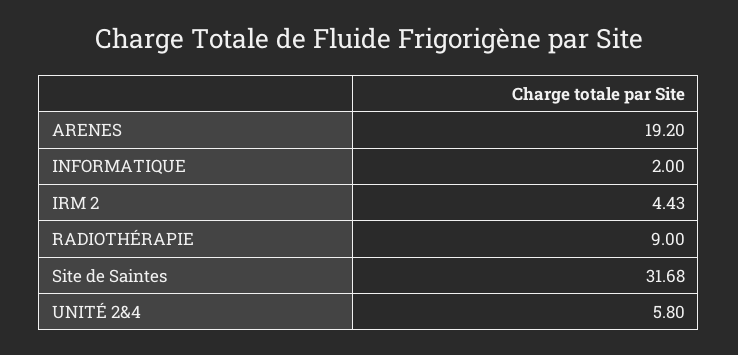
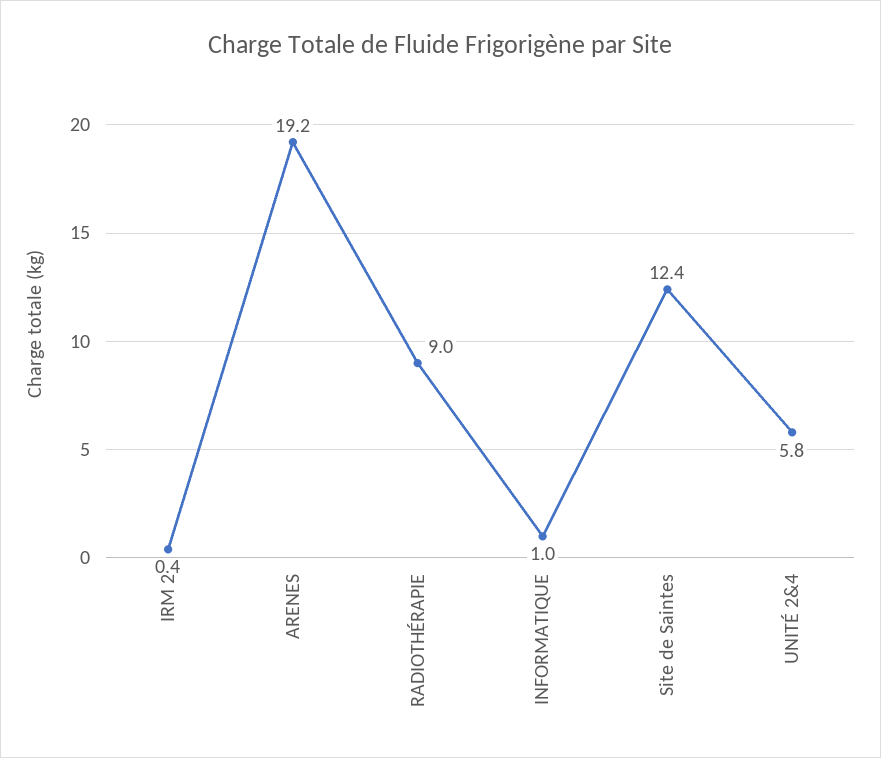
INFORMATIQUE: 2 -> 1
IRM 2: 4.43 -> 0.4
Site de Saintes: 31.68 -> 12.4

